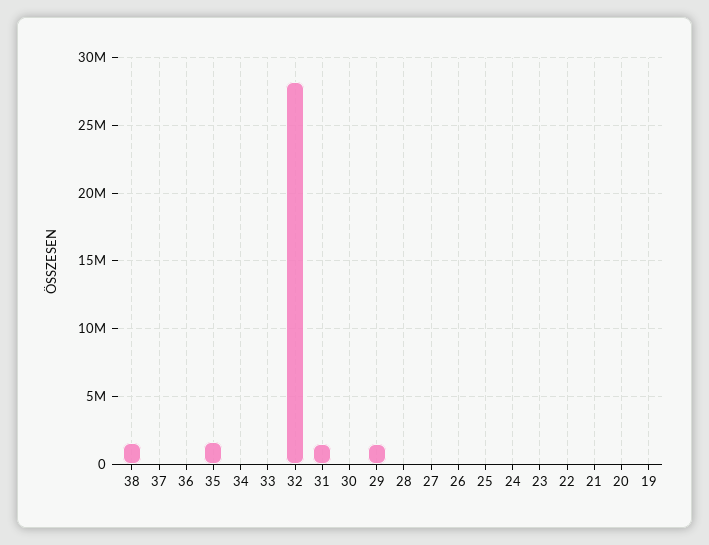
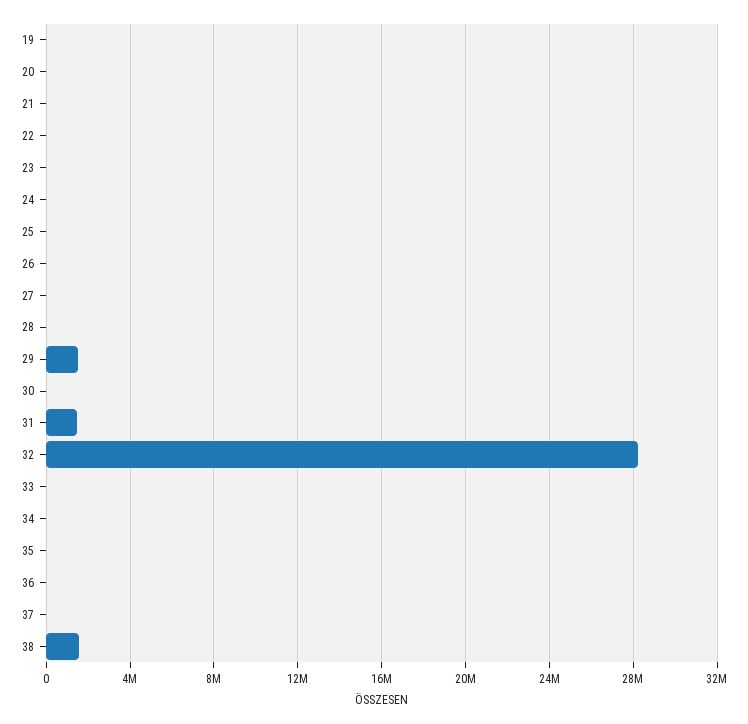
35: 1500000 -> 0

